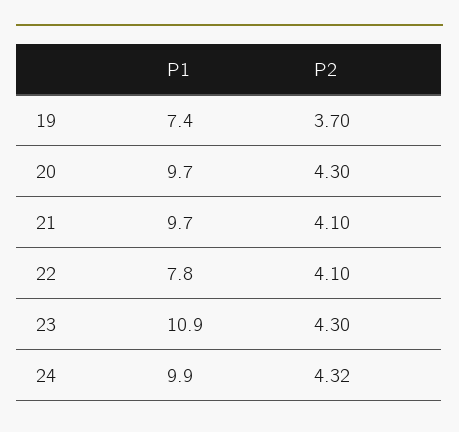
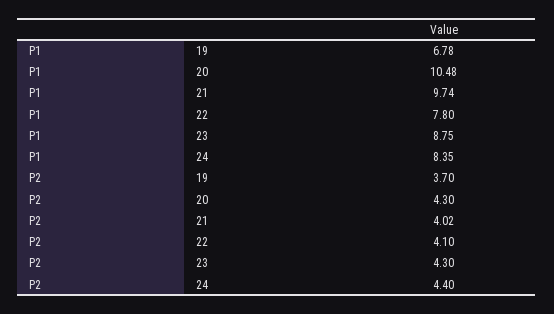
P1, 19: 7.4 -> 6.78
P1, 20: 9.7 -> 10.48
P2, 21: 4.1 -> 4.02
P1, 23: 10.9 -> 8.75
P1, 24: 9.9 -> 8.35
P2, 24: 4.32 -> 4.4

